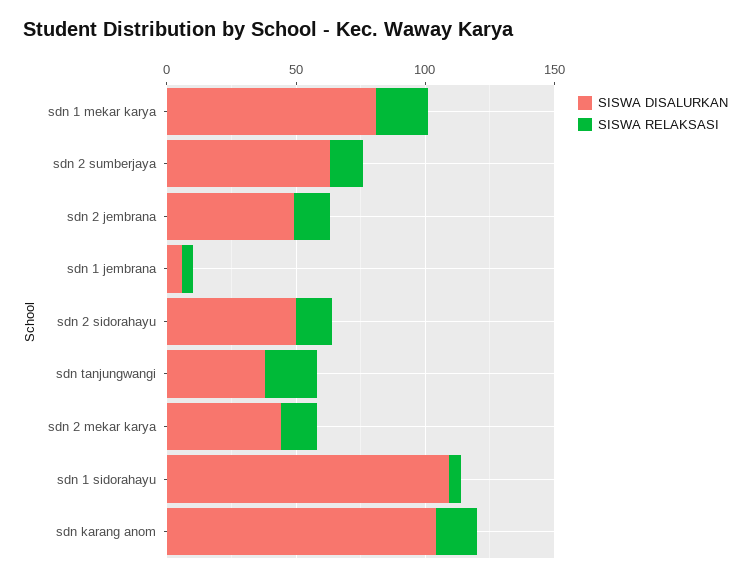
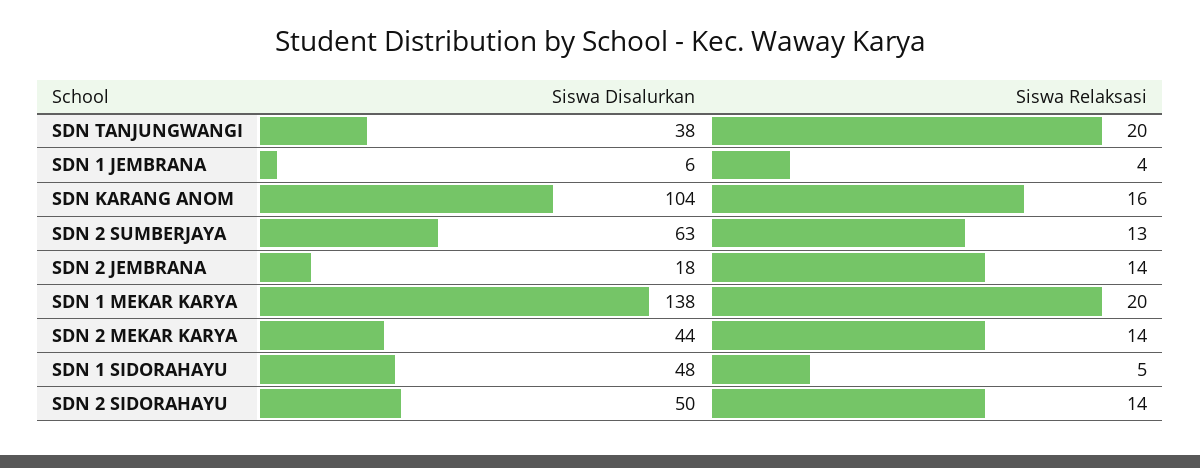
SISWA DISALURKAN, sdn 1 mekar karya: 80 -> 138
SISWA DISALURKAN, sdn 2 jembrana: 50 -> 18
SISWA DISALURKAN, sdn 1 sidorahayu: 110 -> 48

